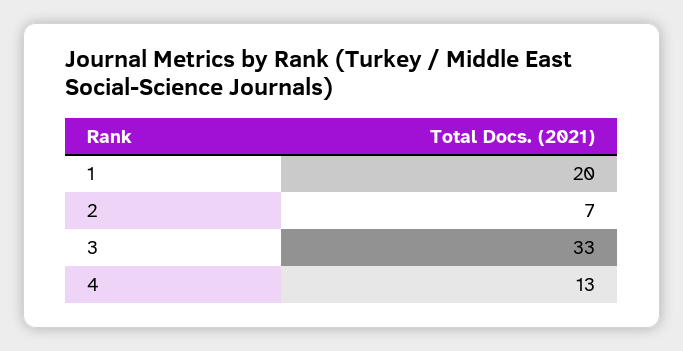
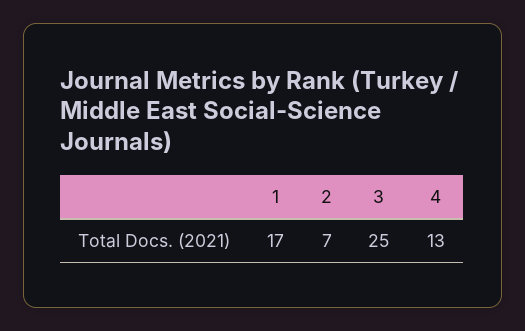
1: 20 -> 17
3: 33 -> 25

